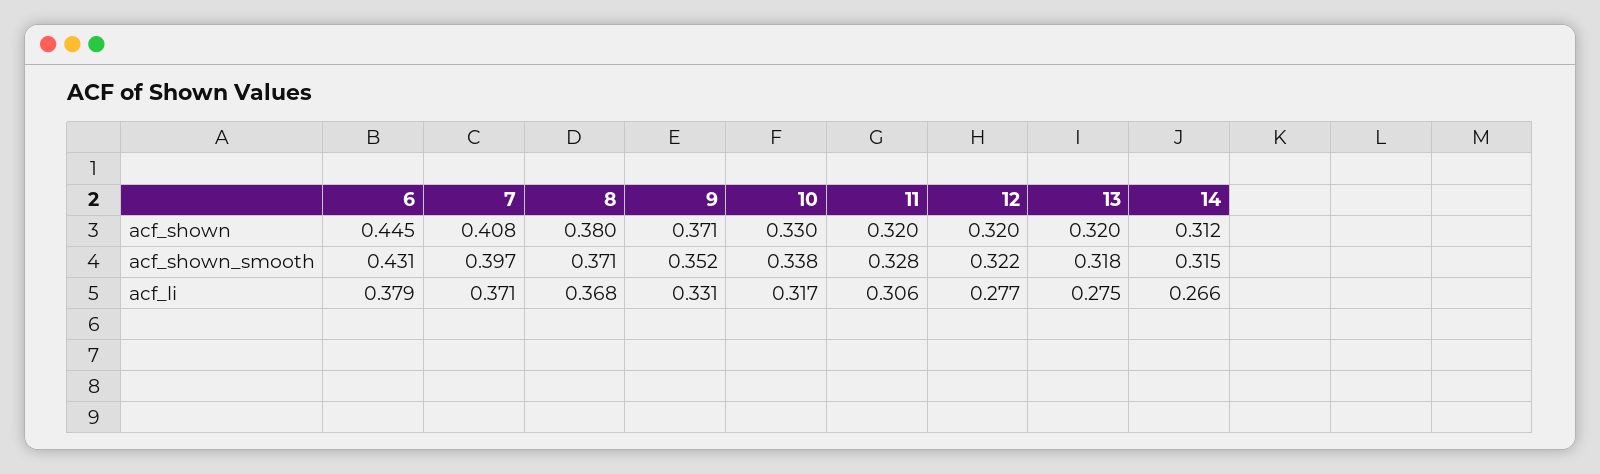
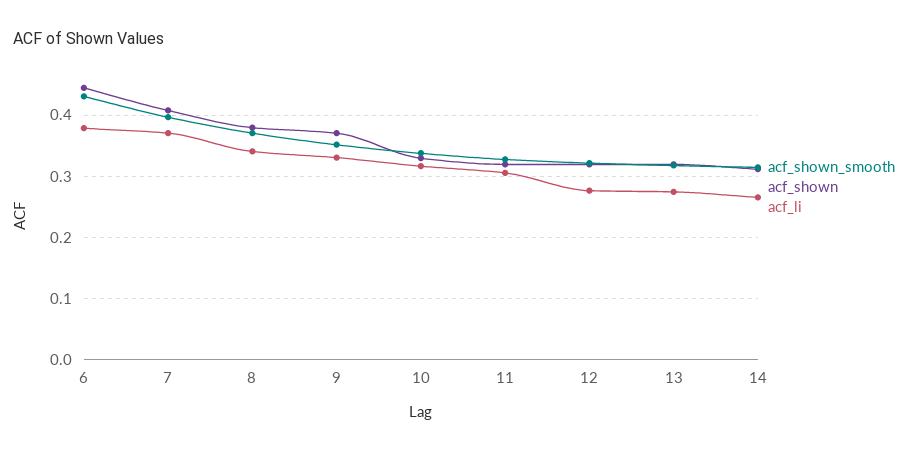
acf_li, 8: 0.368 -> 0.34

